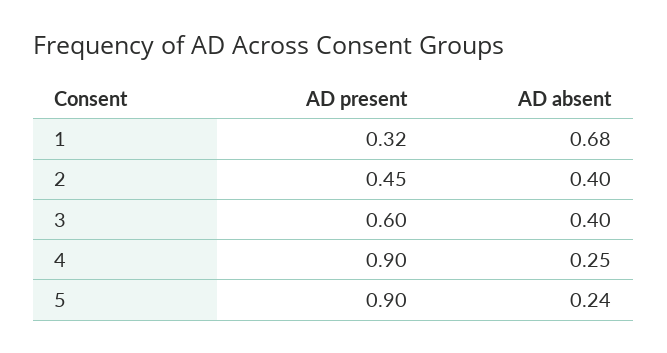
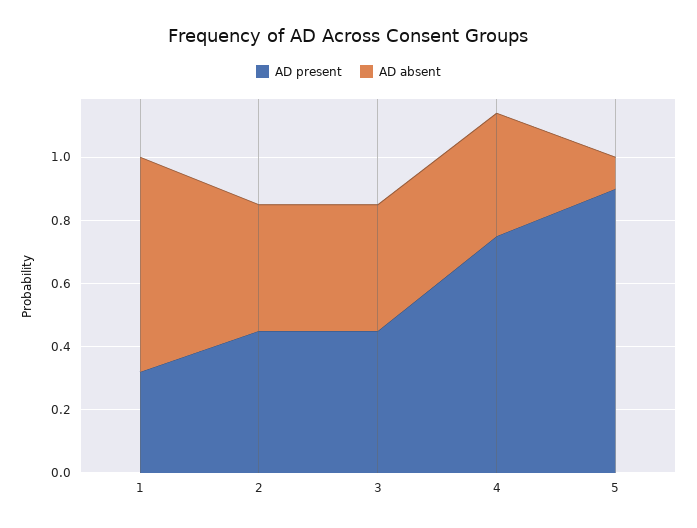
AD present, 3: 0.6 -> 0.45
AD present, 4: 0.9 -> 0.75
AD absent, 4: 0.25 -> 0.4
AD absent, 5: 0.24 -> 0.1

